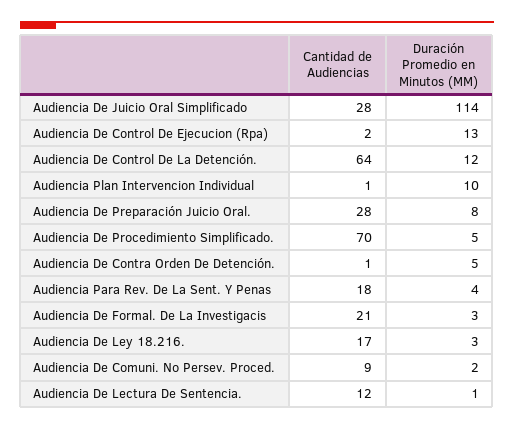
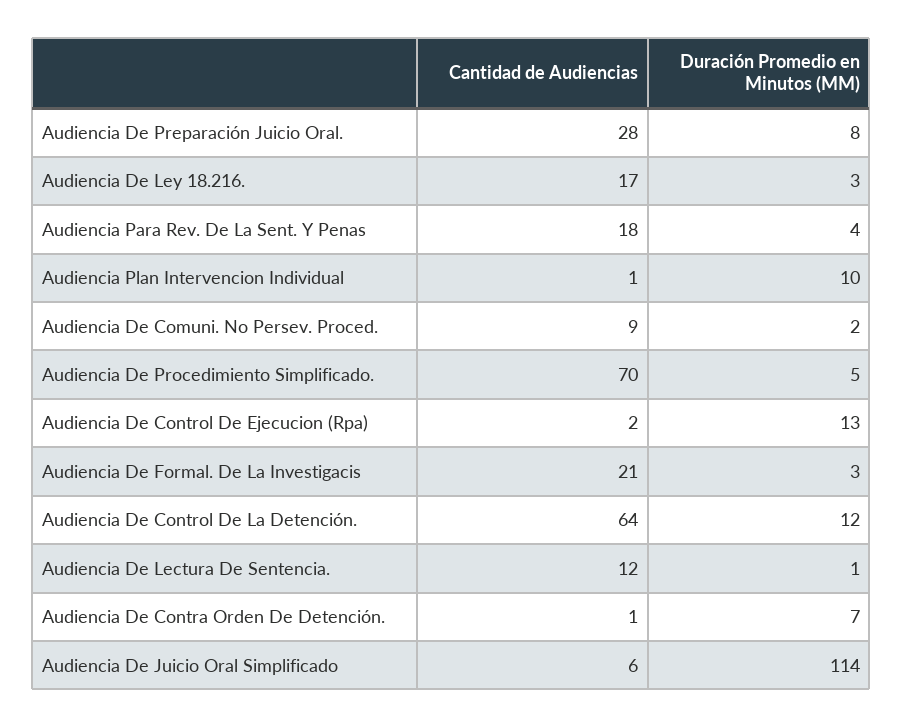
Cantidad de Audiencias, Audiencia De Juicio Oral Simplificado: 28 -> 6
Duración Promedio en Minutos (MM), Audiencia De Contra Orden De Detención.: 5 -> 7

